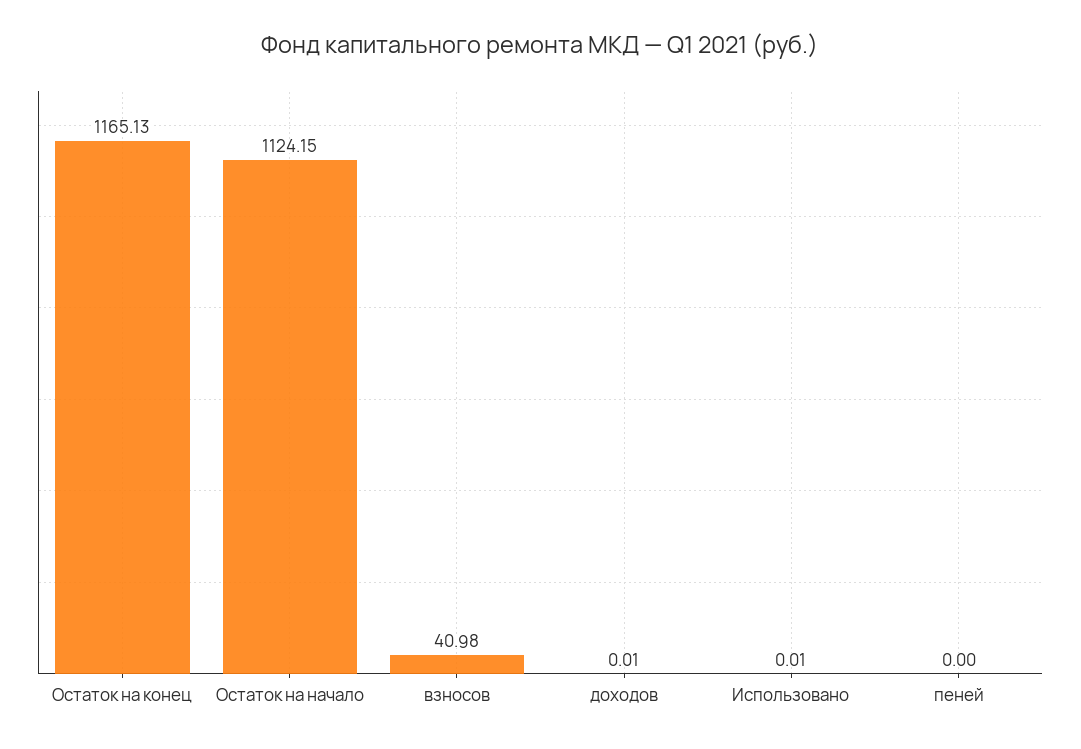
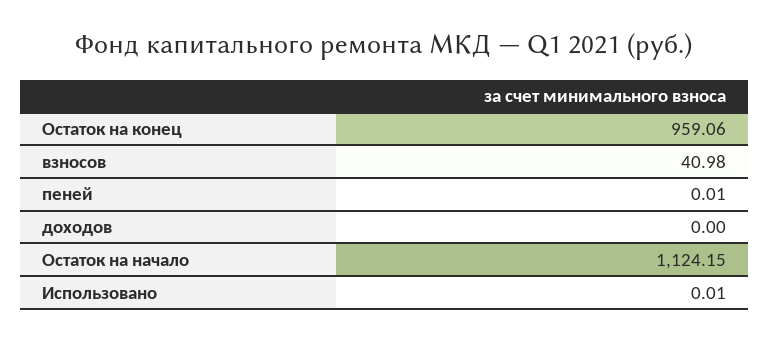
Остаток на конец: 1165.13 -> 959.06
доходов: 0.01 -> 0
пеней: 0 -> 0.01

